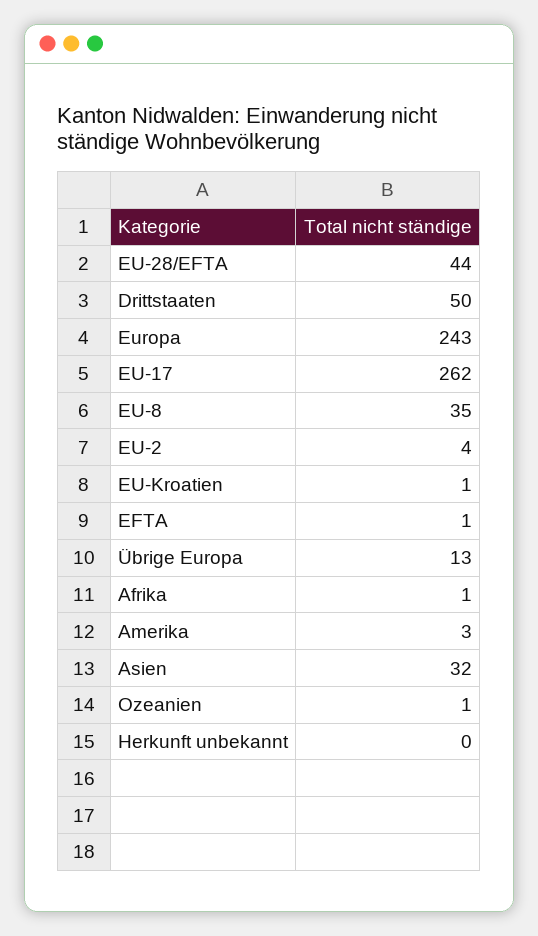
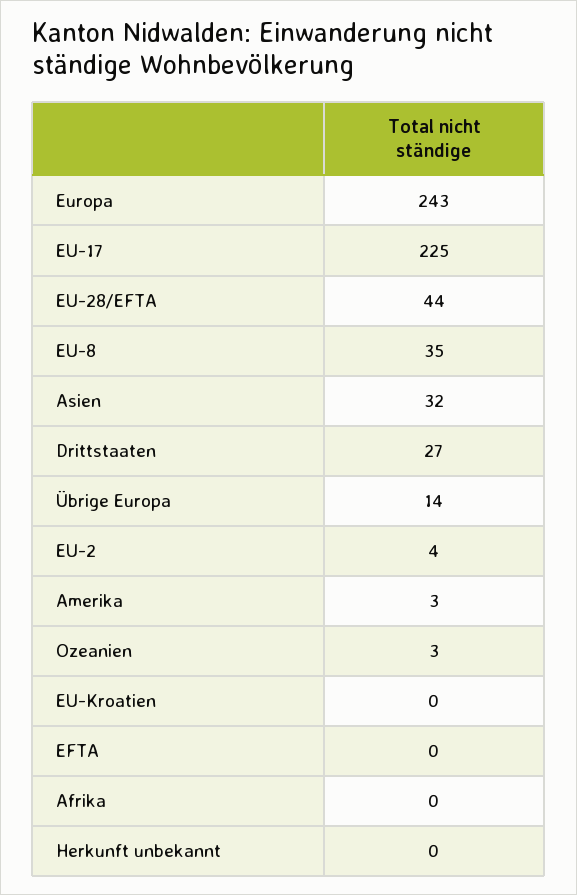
Drittstaaten: 50 -> 27
EU-17: 262 -> 225
EU-Kroatien: 1 -> 0
EFTA: 1 -> 0
Übrige Europa: 13 -> 14
Afrika: 1 -> 0
Ozeanien: 1 -> 3

